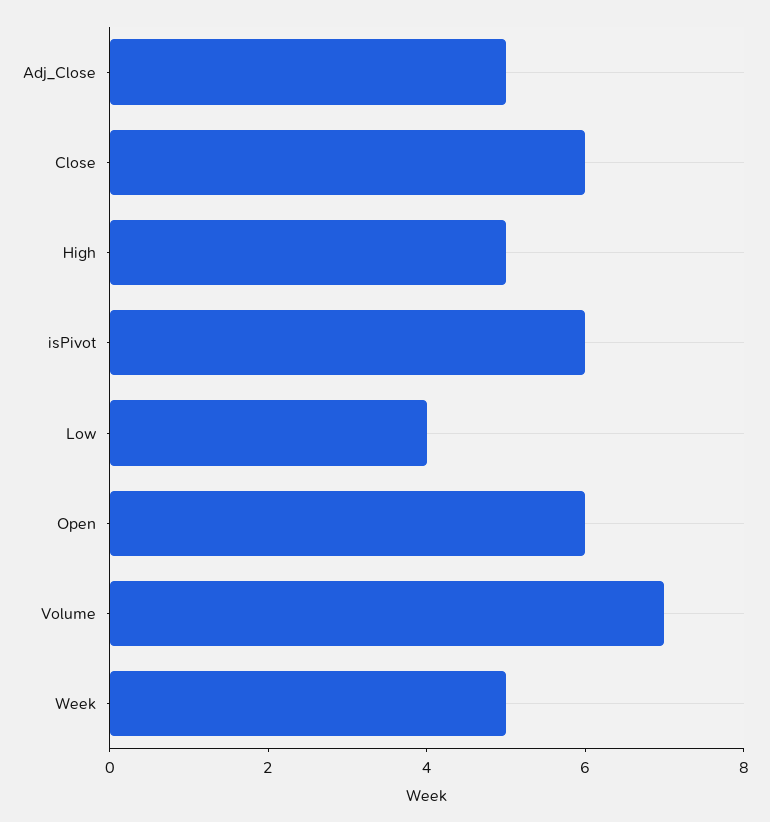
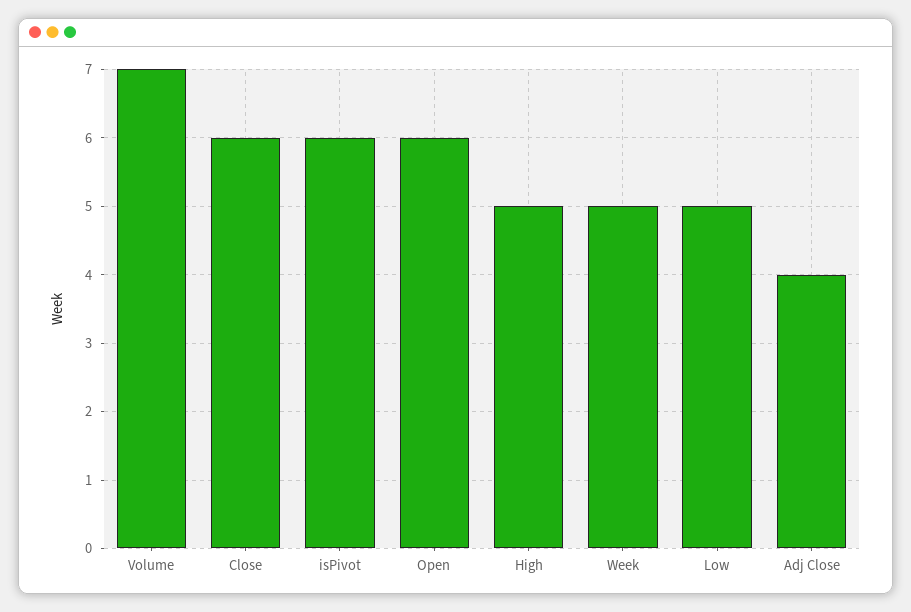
Adj_Close: 5 -> 4
Low: 4 -> 5

